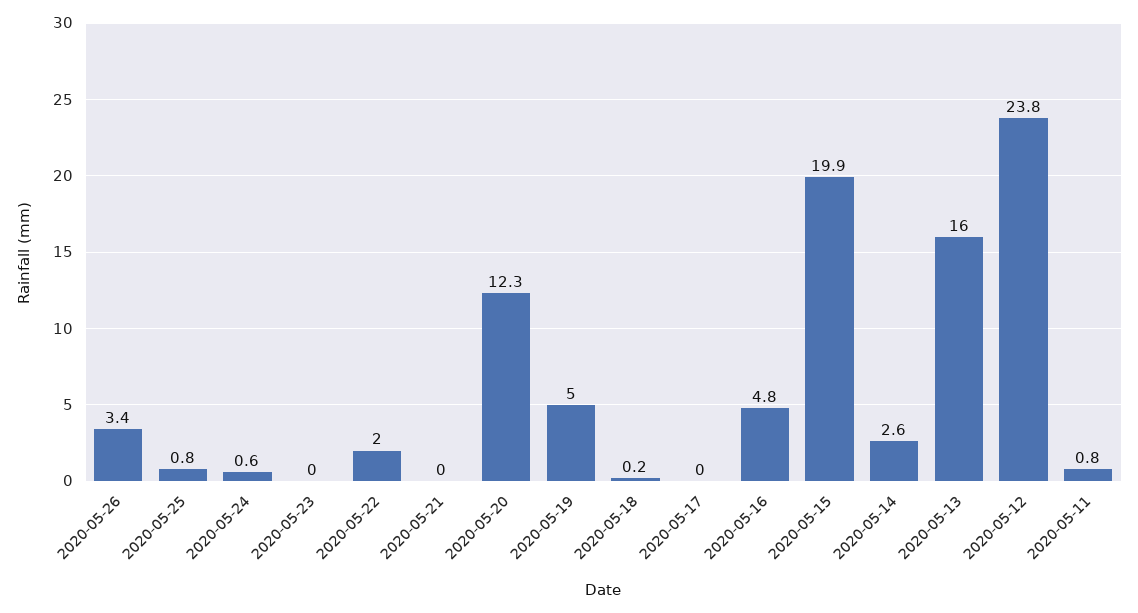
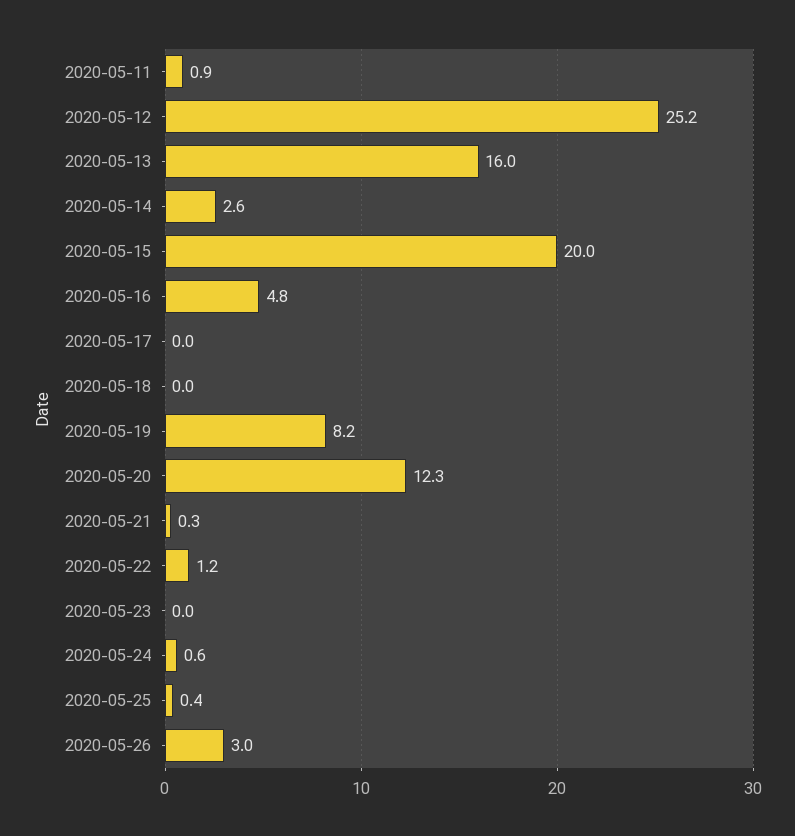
2020-05-26: 3.4 -> 3
2020-05-25: 0.8 -> 0.4
2020-05-22: 2 -> 1.2
2020-05-21: 0 -> 0.3
2020-05-19: 5 -> 8.2
2020-05-18: 0.2 -> 0
2020-05-15: 19.9 -> 20
2020-05-12: 23.8 -> 25.2
2020-05-11: 0.8 -> 0.9

